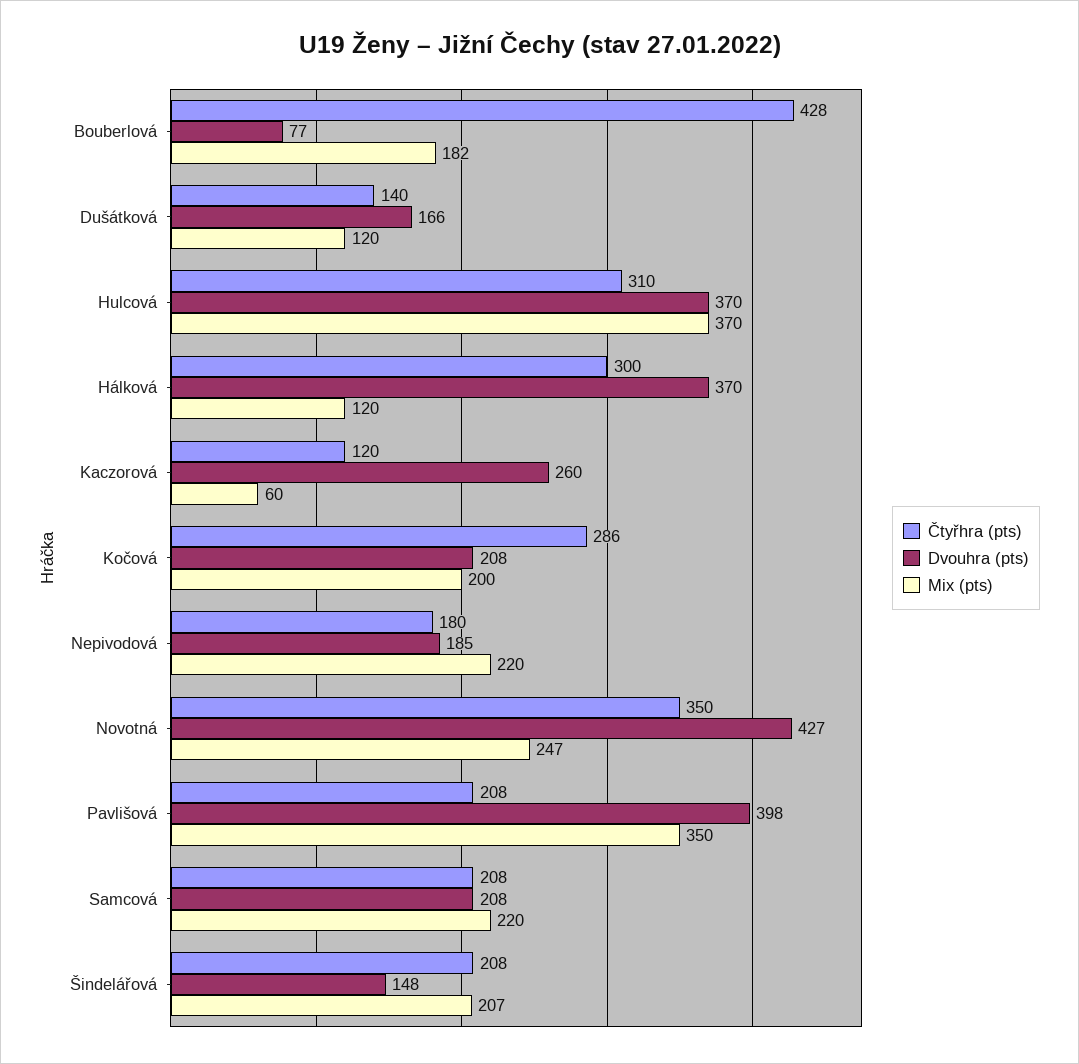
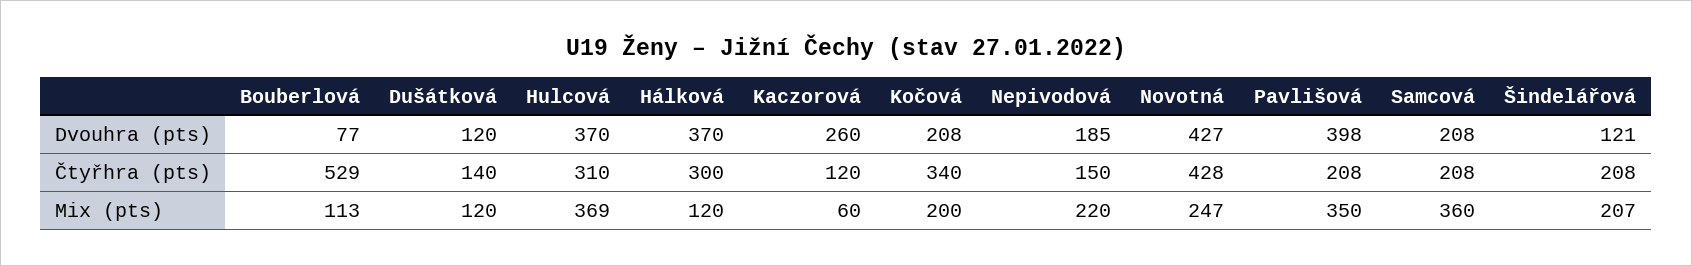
Čtyřhra (pts), Bouberlová: 428 -> 529
Mix (pts), Bouberlová: 182 -> 113
Dvouhra (pts), Dušátková: 166 -> 120
Mix (pts), Hulcová: 370 -> 369
Čtyřhra (pts), Kočová: 286 -> 340
Čtyřhra (pts), Nepivodová: 180 -> 150
Čtyřhra (pts), Novotná: 350 -> 428
Mix (pts), Samcová: 220 -> 360
Dvouhra (pts), Šindelářová: 148 -> 121

